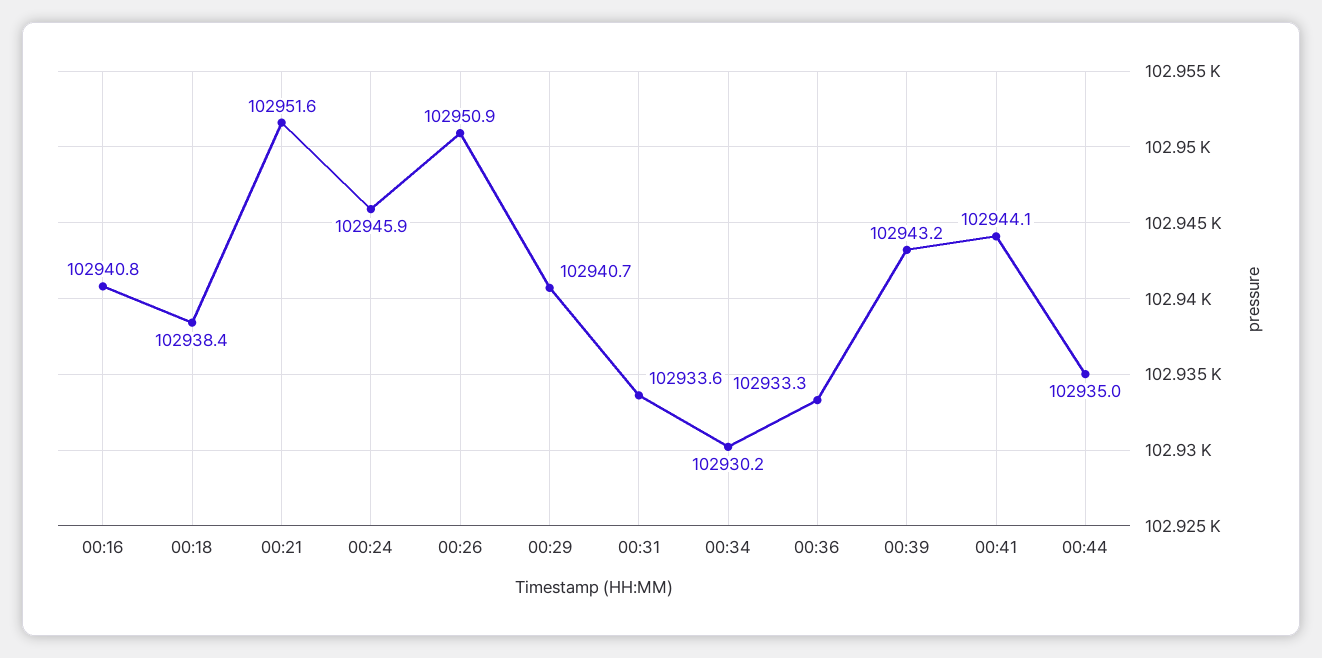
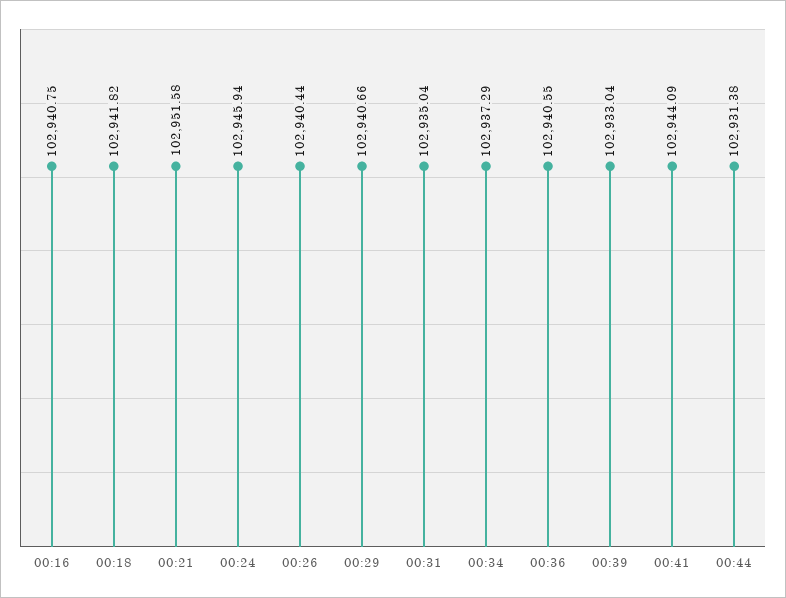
00:18: 102938.4 -> 102941.82
00:26: 102950.9 -> 102940.44
00:31: 102933.6 -> 102935.04
00:34: 102930.2 -> 102937.29
00:36: 102933.3 -> 102940.55
00:39: 102943.2 -> 102933.04
00:44: 102935 -> 102931.38

